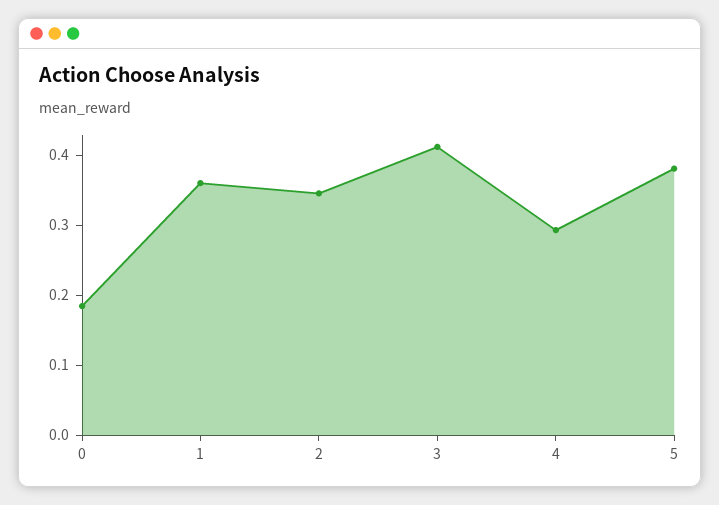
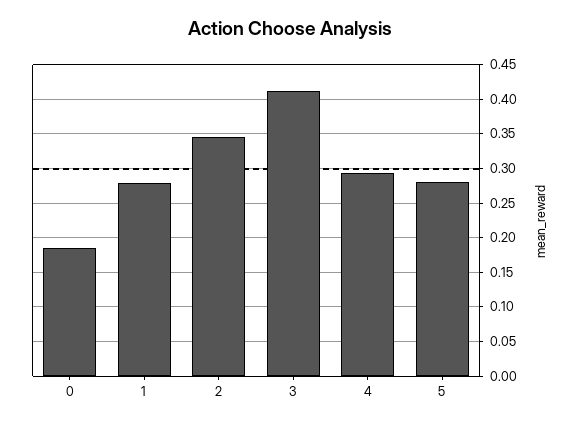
1: 0.36 -> 0.28
5: 0.38 -> 0.28

